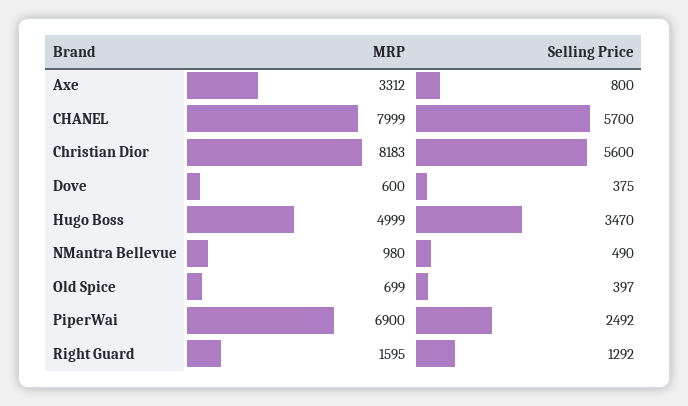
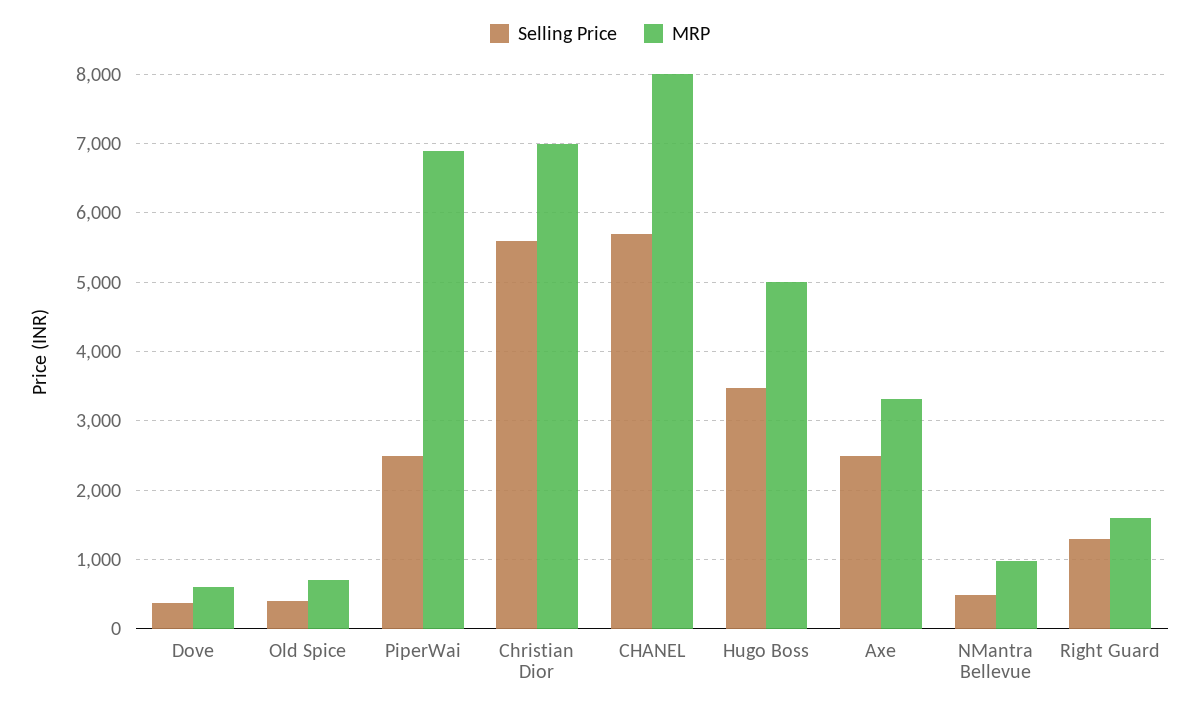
Selling Price, Axe: 800 -> 2500
MRP, Christian Dior: 8183 -> 7000

